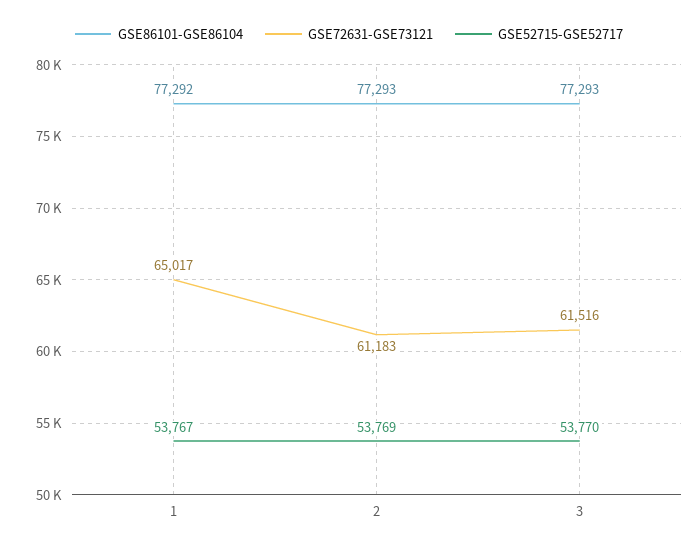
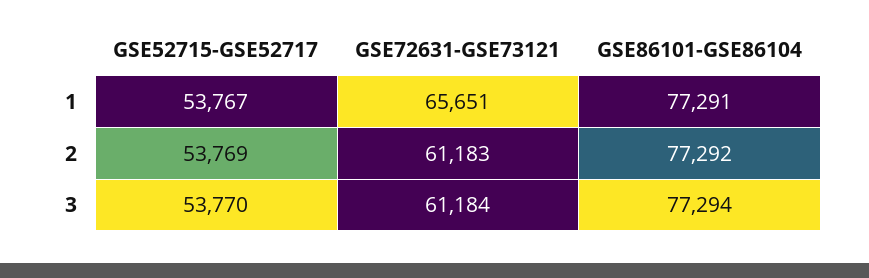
GSE86101-GSE86104, 1: 77292 -> 77291
GSE72631-GSE73121, 1: 65017 -> 65651
GSE86101-GSE86104, 2: 77293 -> 77292
GSE86101-GSE86104, 3: 77293 -> 77294
GSE72631-GSE73121, 3: 61516 -> 61184

